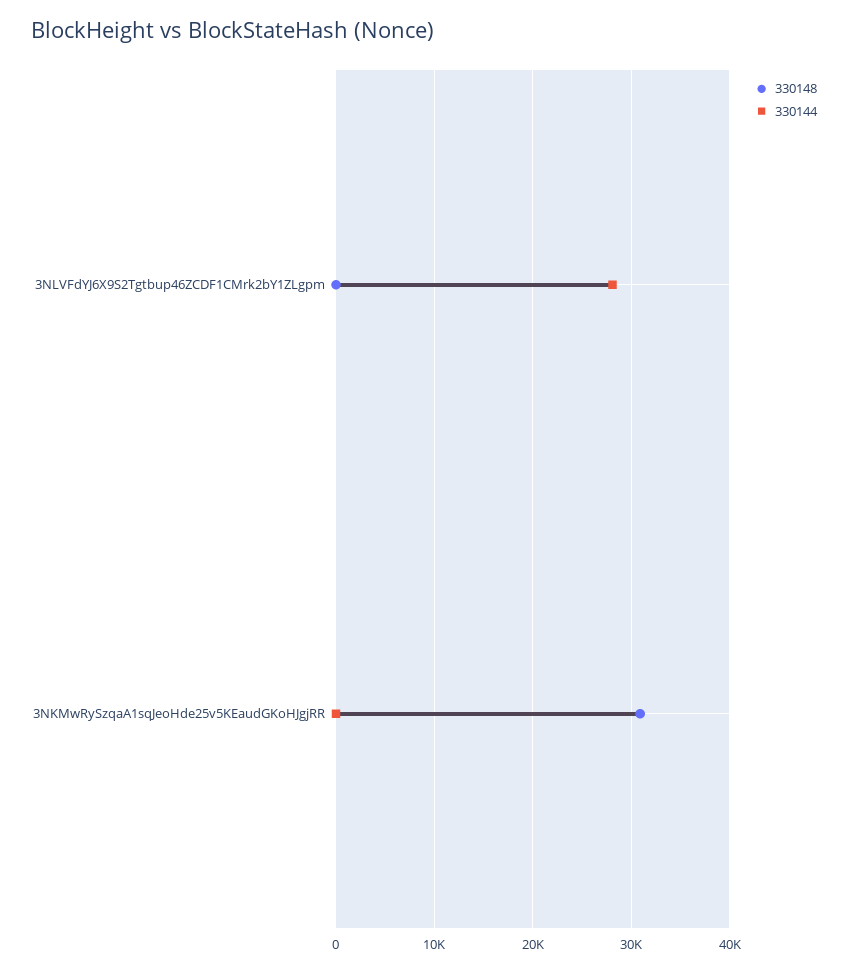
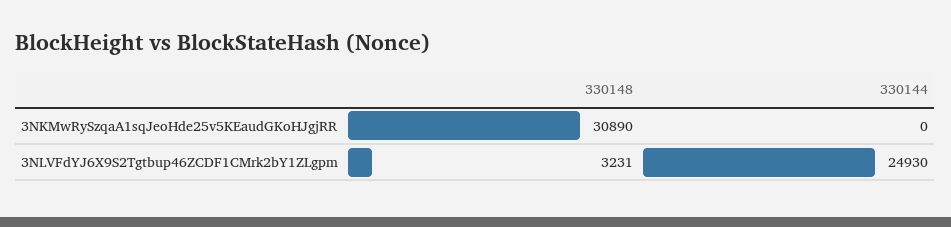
330148, 3NLVFdYJ6X9S2Tgtbup46ZCDF1CMrk2bY1ZLgpm: 0 -> 3231
330144, 3NLVFdYJ6X9S2Tgtbup46ZCDF1CMrk2bY1ZLgpm: 28000 -> 24930

